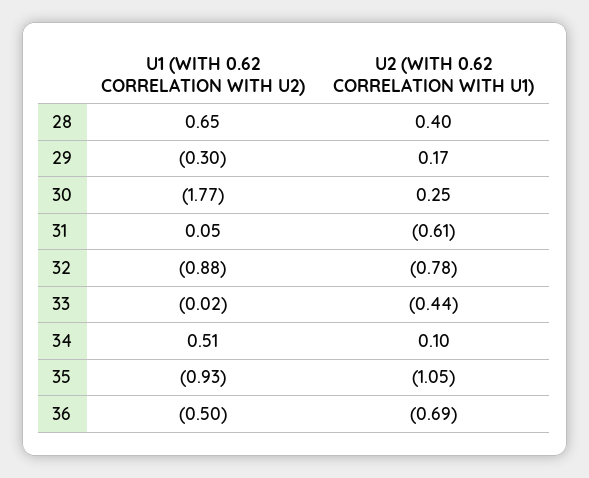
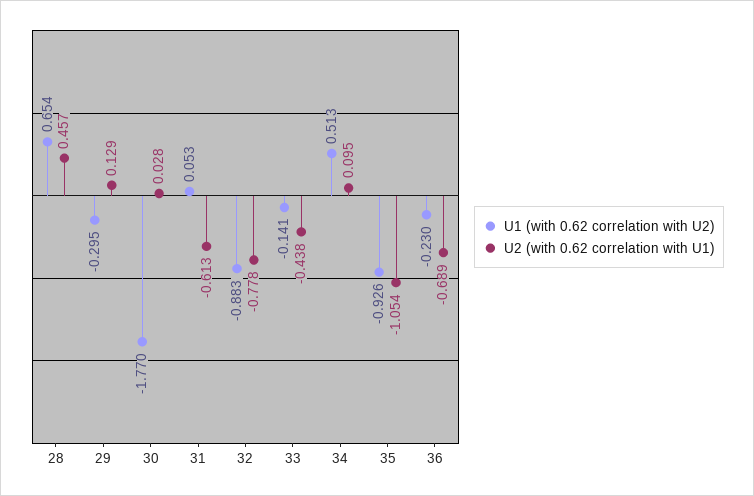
U2 (WITH 0.62 CORRELATION WITH U1), 28: 0.4 -> 0.457
U2 (WITH 0.62 CORRELATION WITH U1), 29: 0.17 -> 0.129
U2 (WITH 0.62 CORRELATION WITH U1), 30: 0.25 -> 0.028
U1 (WITH 0.62 CORRELATION WITH U2), 33: -0.02 -> -0.141
U1 (WITH 0.62 CORRELATION WITH U2), 36: -0.5 -> -0.23

